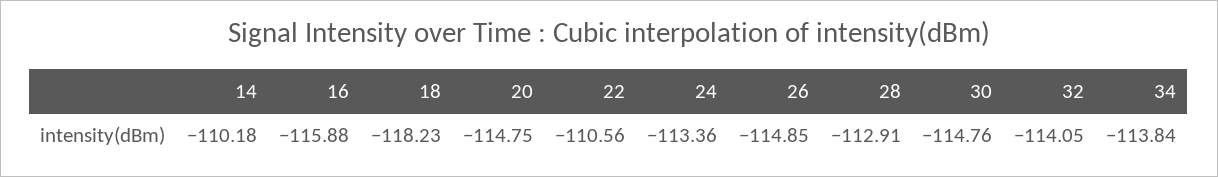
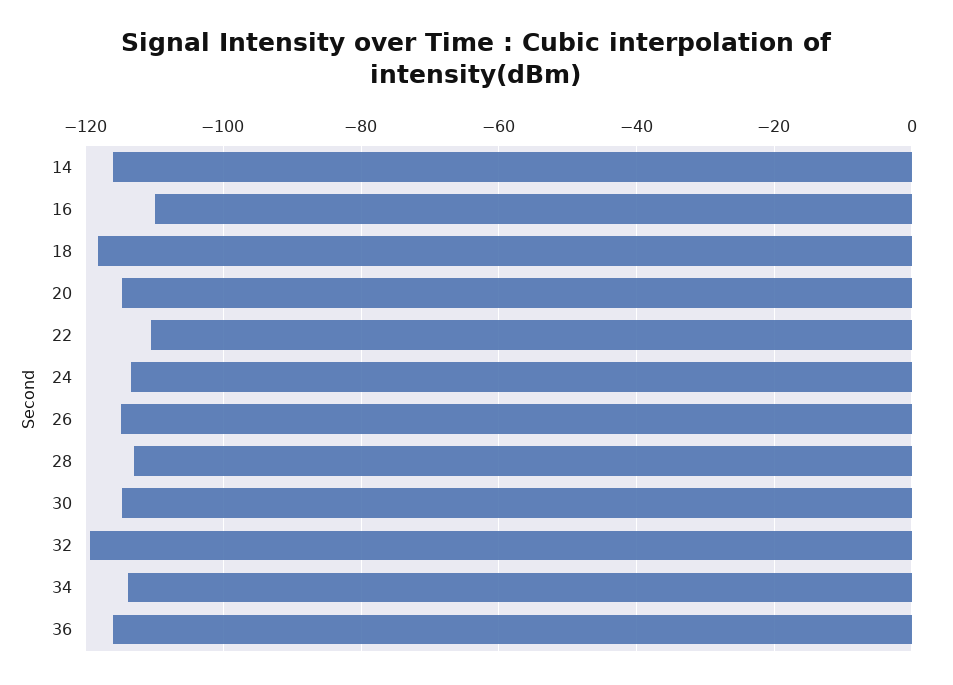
14: -110.18 -> -116
16: -115.88 -> -110
32: -114.05 -> -120
36: none -> -116

